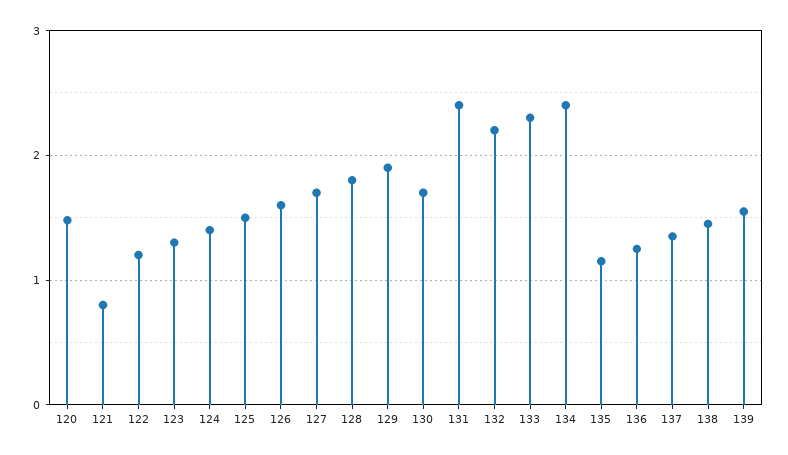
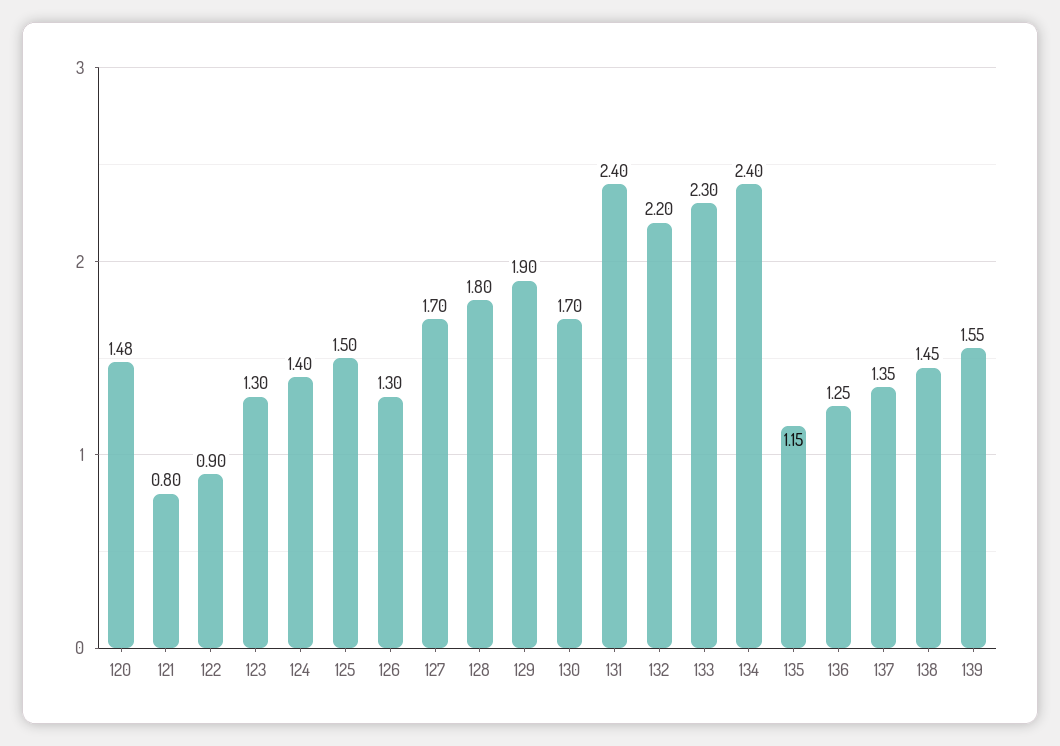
122: 1.2 -> 0.9
126: 1.6 -> 1.3

